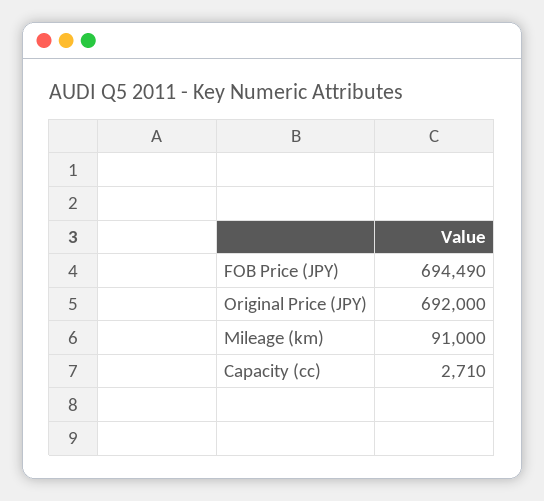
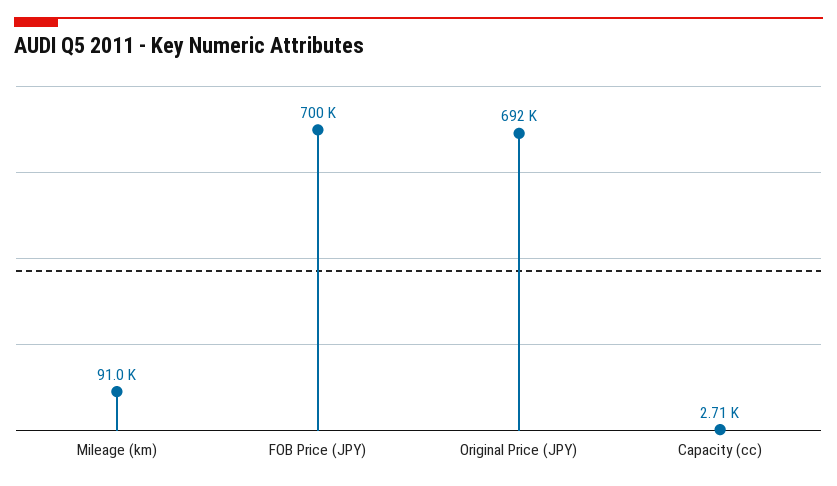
FOB Price (JPY): 694490 -> 700000

